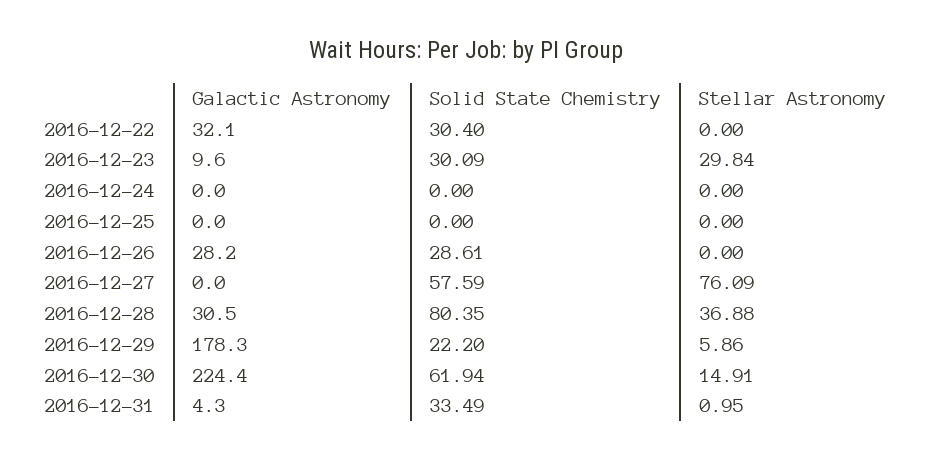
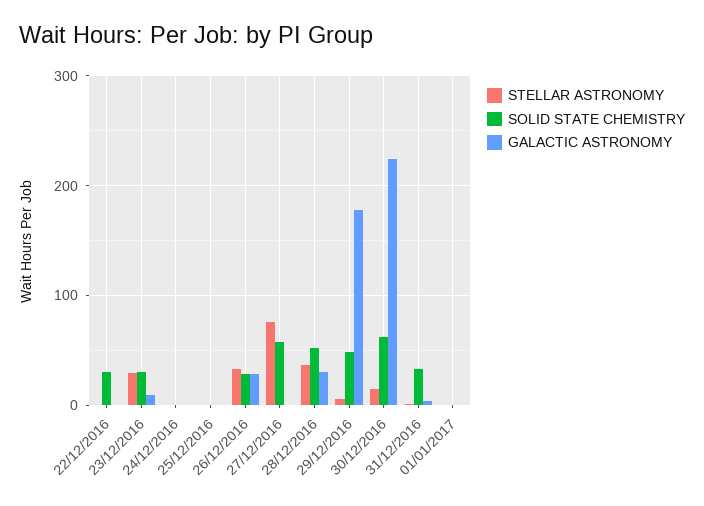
Galactic Astronomy, 2016-12-22: 32.1 -> 0
Stellar Astronomy, 2016-12-26: 0 -> 30
Solid State Chemistry, 2016-12-28: 80.35 -> 50
Solid State Chemistry, 2016-12-29: 22.2 -> 50
Stellar Astronomy, 01/01/2017: none -> 0
Solid State Chemistry, 01/01/2017: none -> 0
Galactic Astronomy, 01/01/2017: none -> 0

